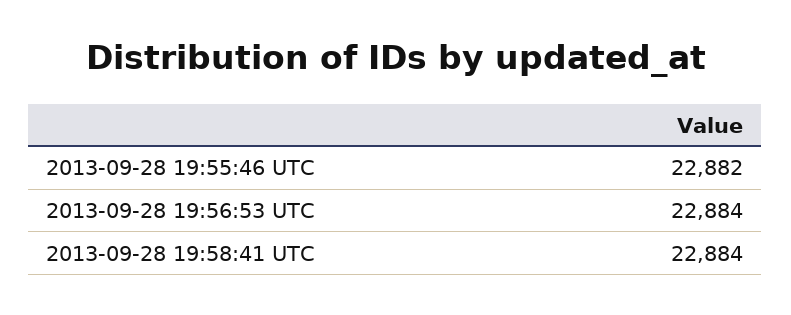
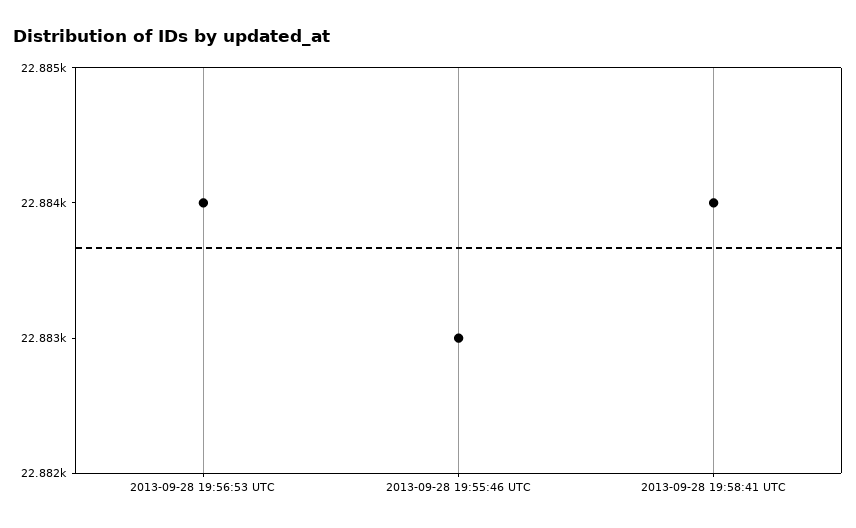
2013-09-28 19:55:46 UTC: 22882 -> 22883

